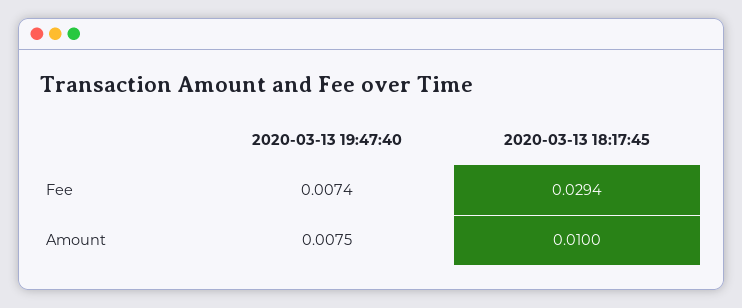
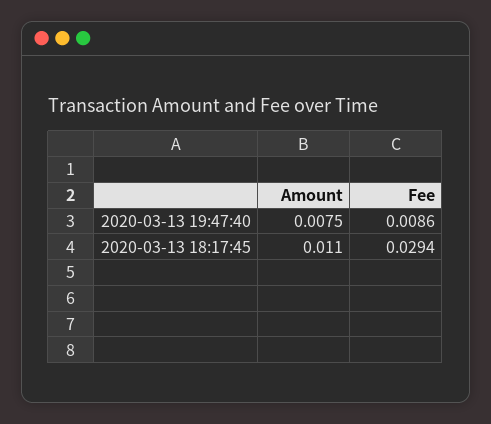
2020-03-13 19:47:40, Fee: 0.0074 -> 0.0086
2020-03-13 18:17:45, Amount: 0.01 -> 0.011

